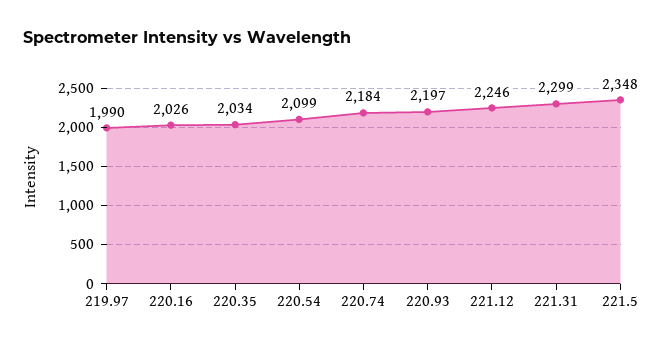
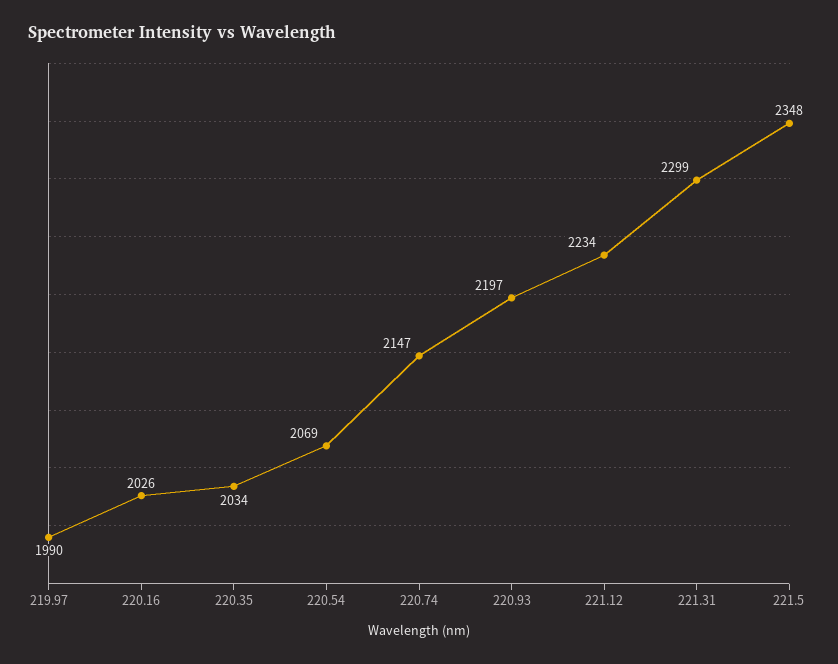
220.54: 2099 -> 2069
220.74: 2184 -> 2147
221.12: 2246 -> 2234

